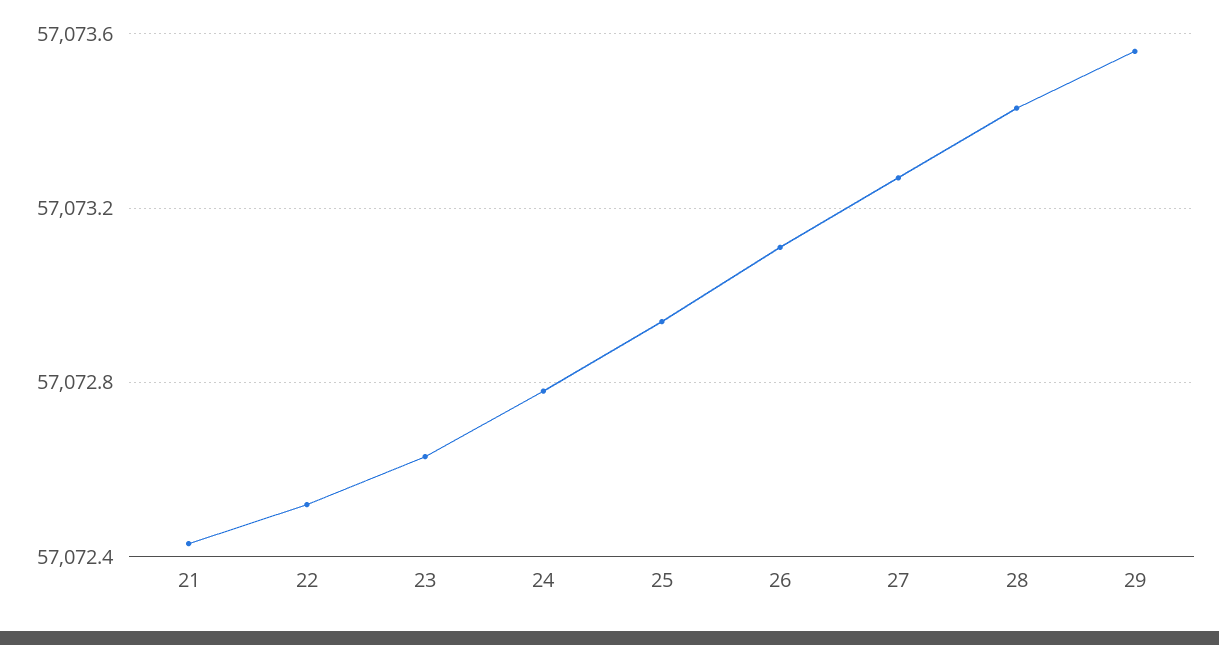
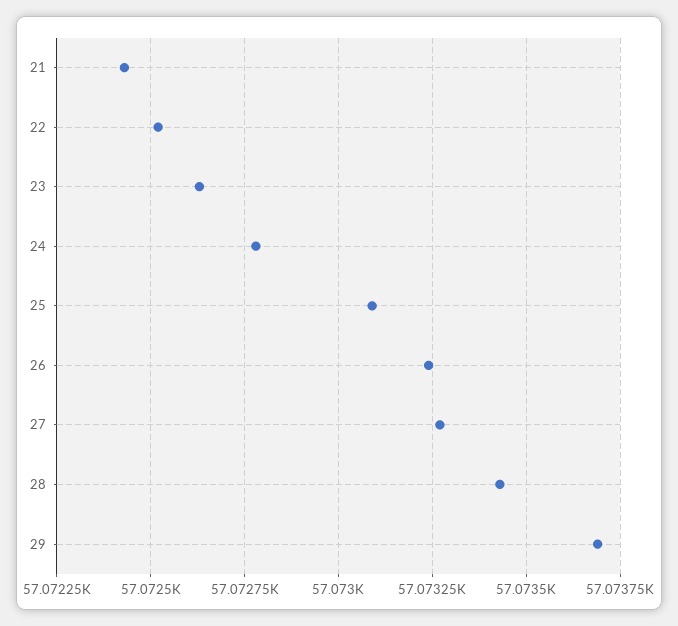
25: 57072.95 -> 57073.1
26: 57073.1 -> 57073.25
29: 57073.55 -> 57073.7

